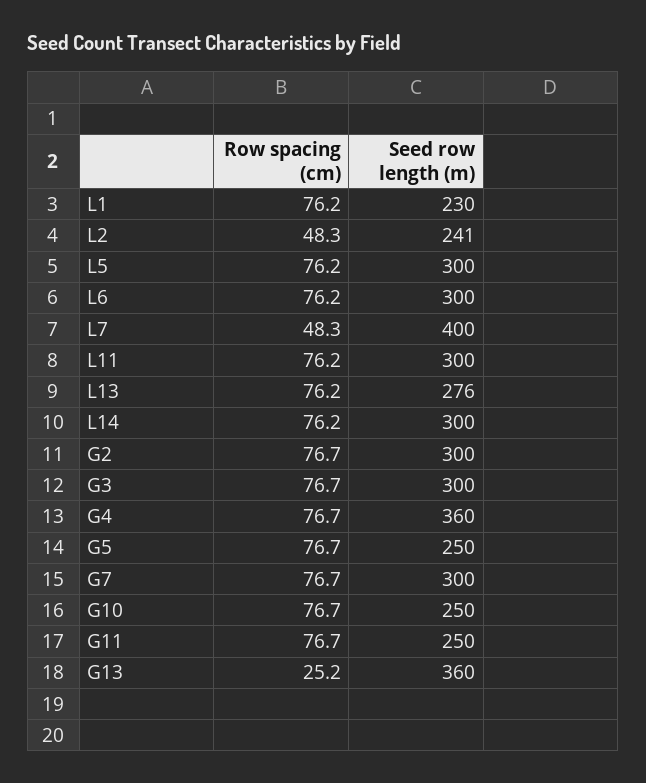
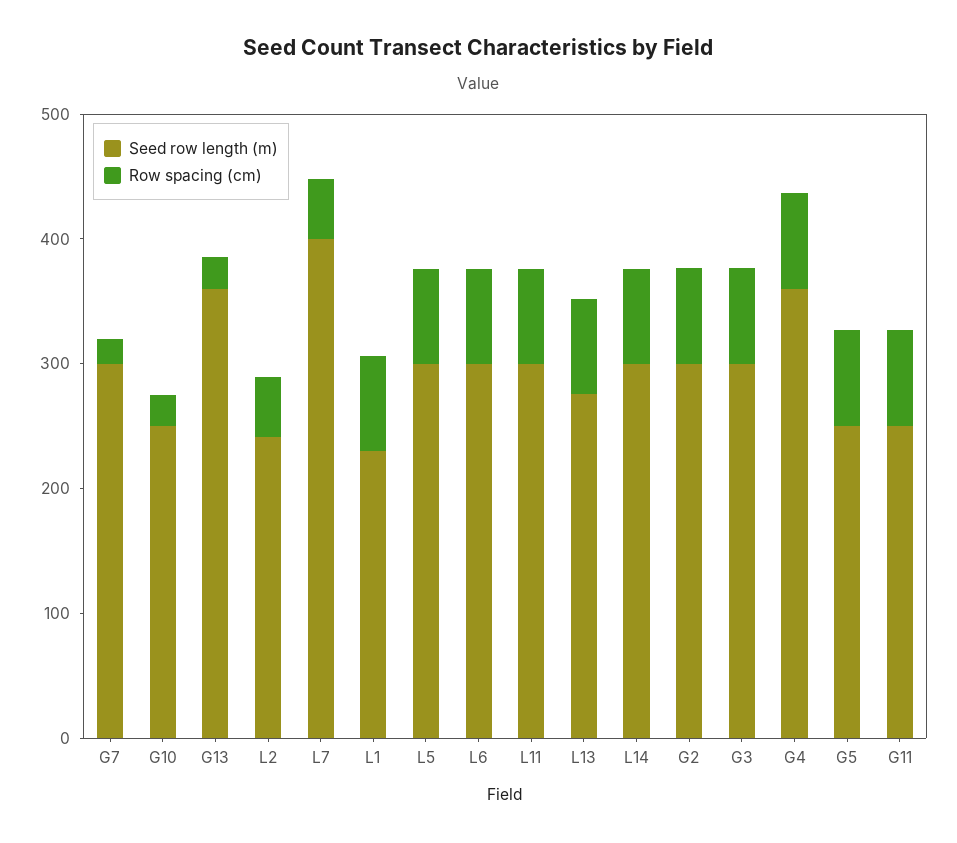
Row spacing (cm), G7: 76.7 -> 20
Row spacing (cm), G10: 76.7 -> 20

